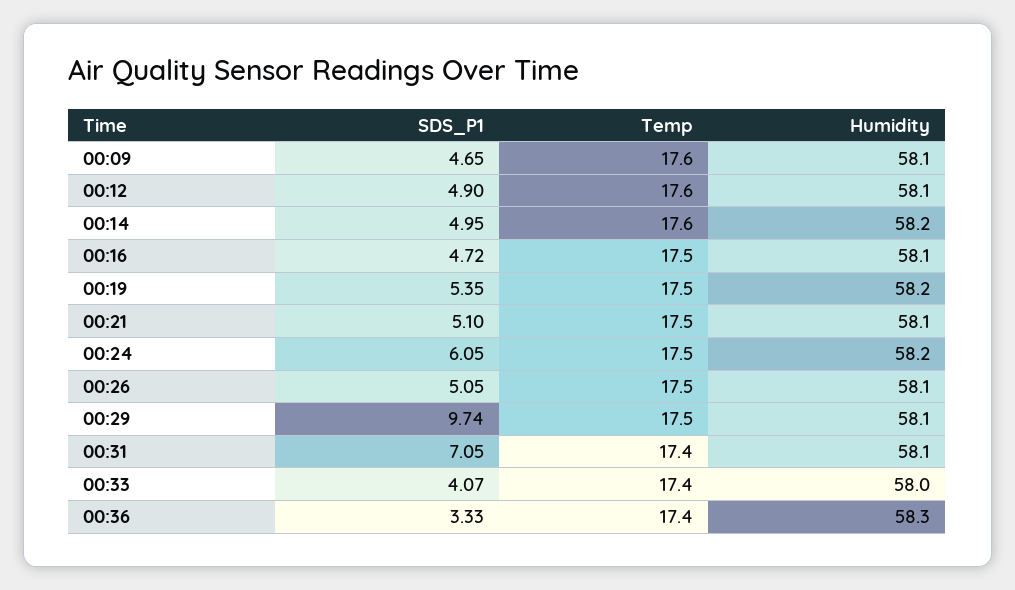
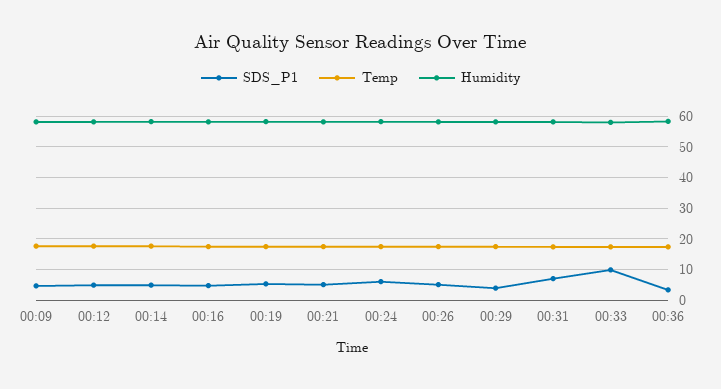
SDS_P1, 00:29: 9.74 -> 4
SDS_P1, 00:33: 4.07 -> 10

